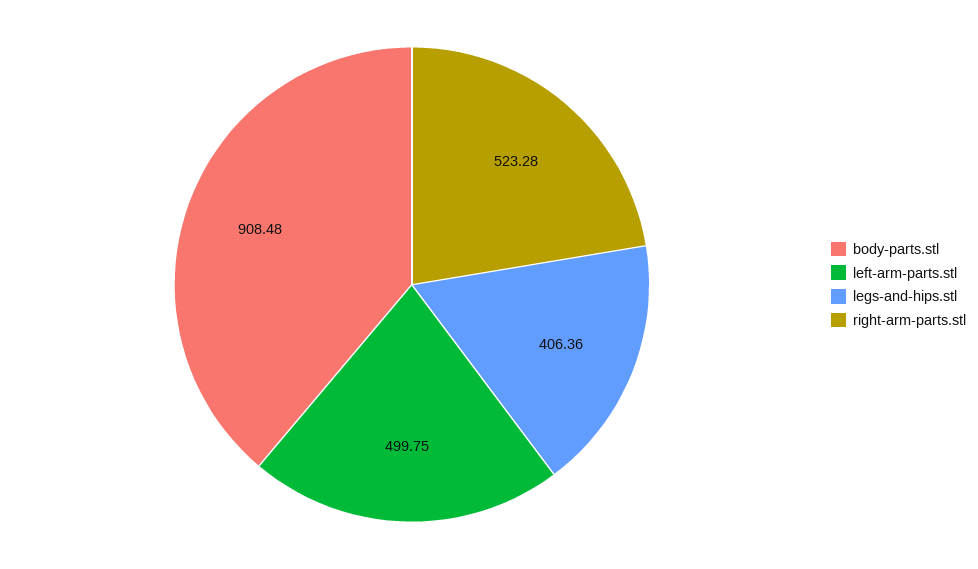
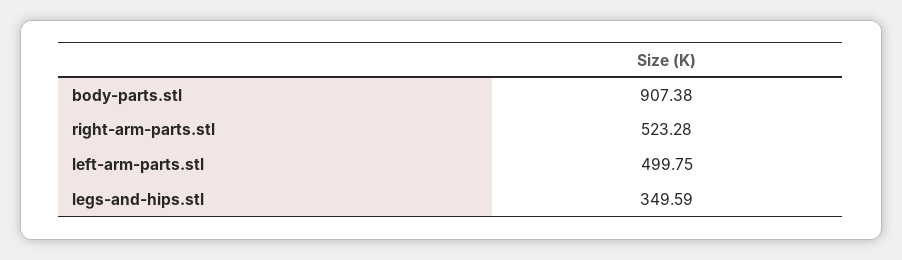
body-parts.stl: 908.48 -> 907.38
legs-and-hips.stl: 406.36 -> 349.59

